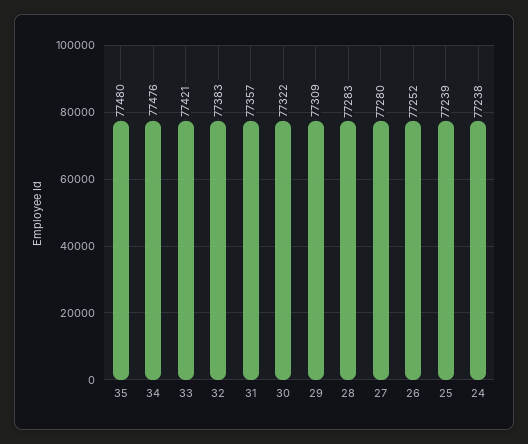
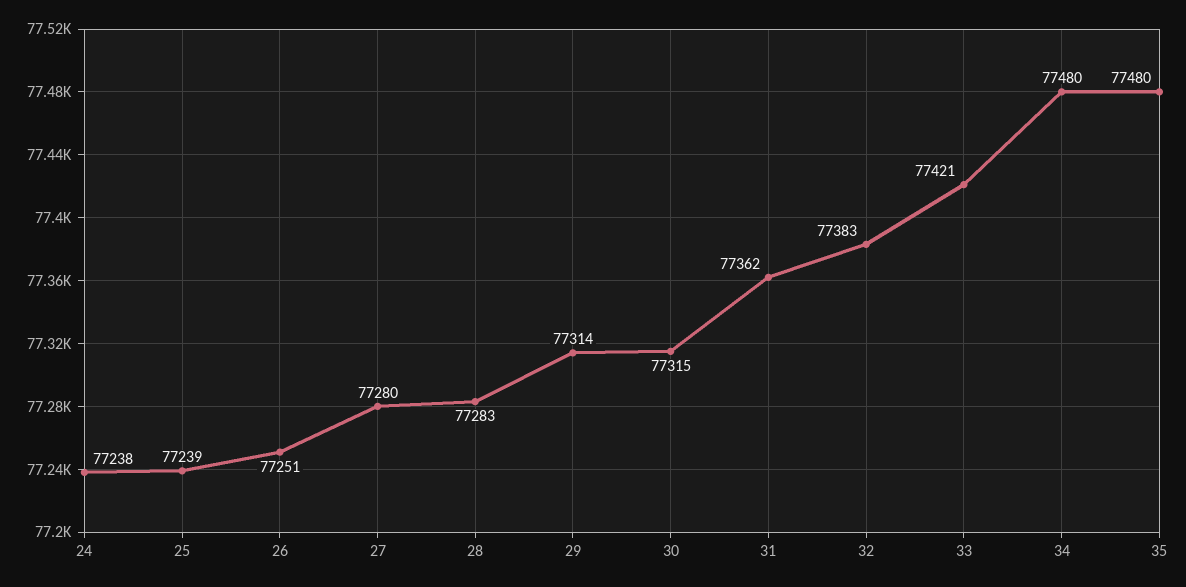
34: 77476 -> 77480
31: 77357 -> 77362
30: 77322 -> 77315
29: 77309 -> 77314
26: 77252 -> 77251

